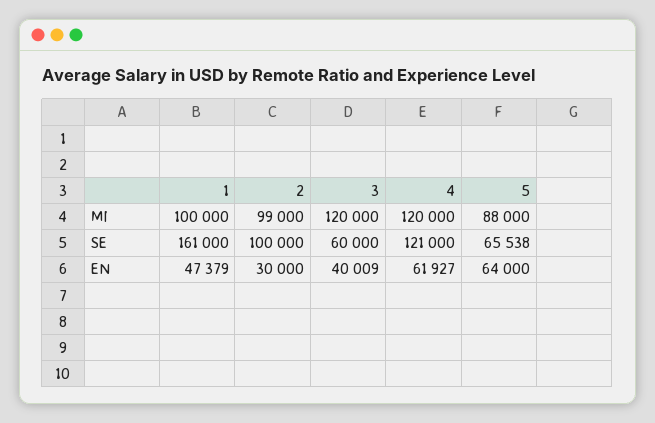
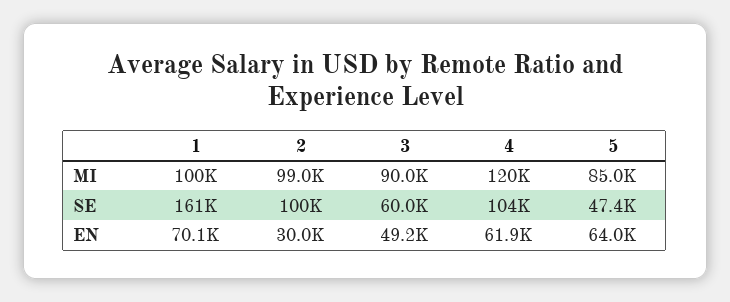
3, MI: 120000 -> 90000
5, MI: 88000 -> 85000
4, SE: 121000 -> 104000
5, SE: 65538 -> 47400
1, EN: 47379 -> 70100
3, EN: 40009 -> 49200

